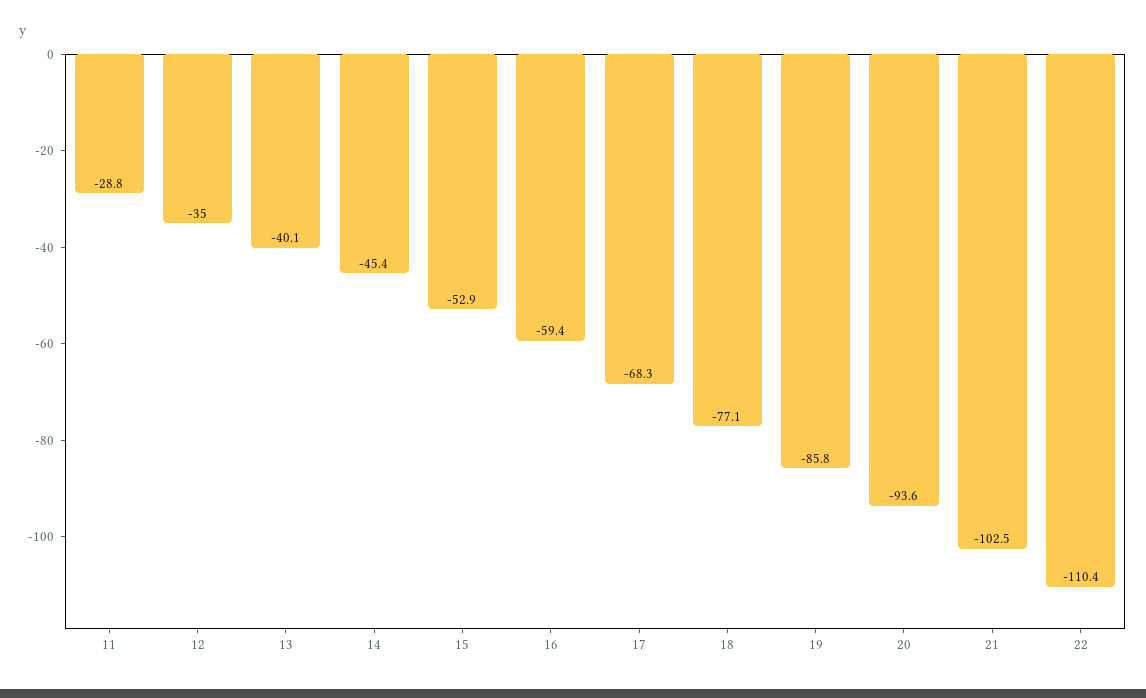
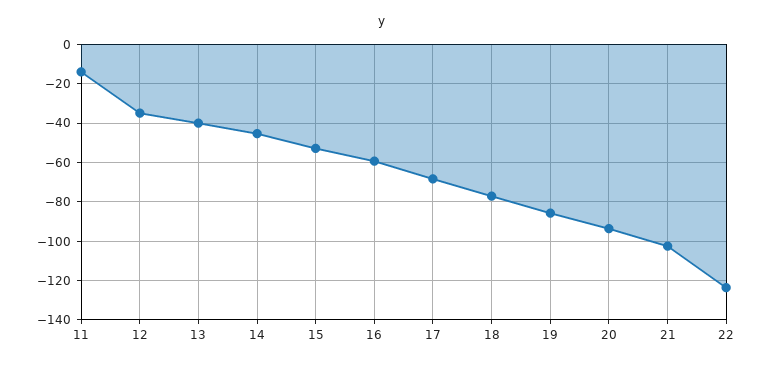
11: -28.8 -> -15
22: -110.4 -> -125

